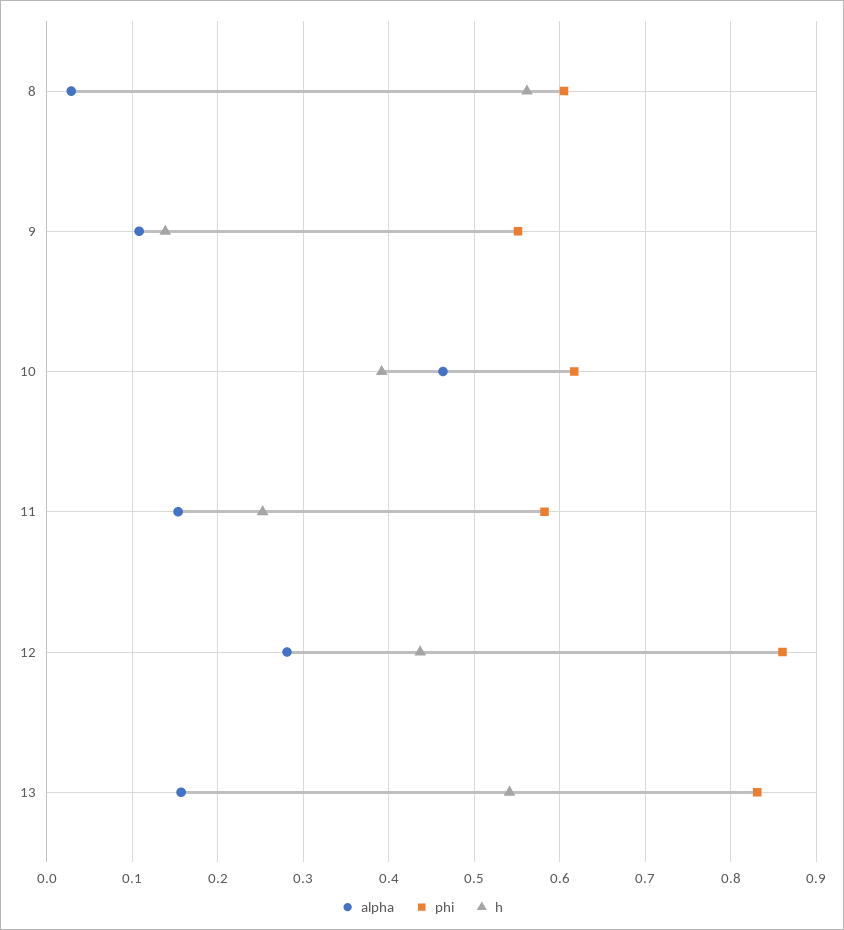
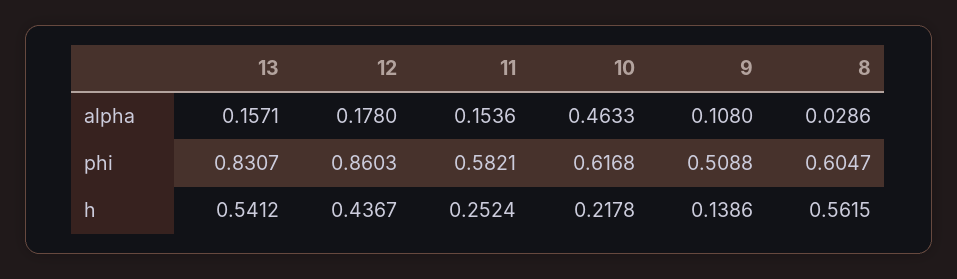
phi, 9: 0.55 -> 0.5088
h, 10: 0.39 -> 0.2178
alpha, 12: 0.28 -> 0.178

